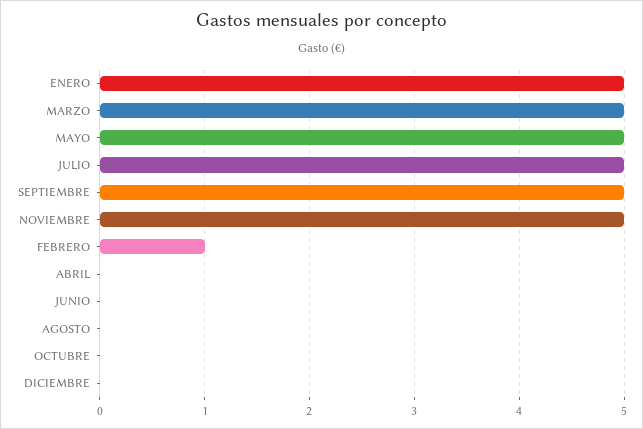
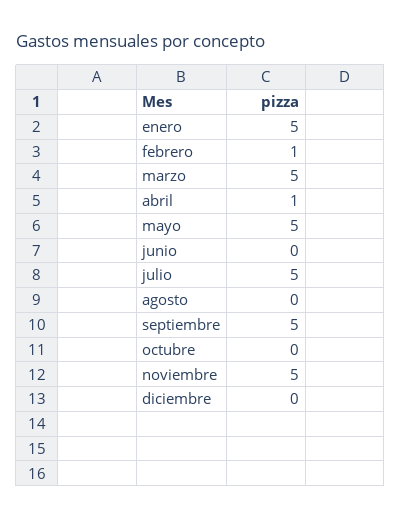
ABRIL: 0 -> 1

